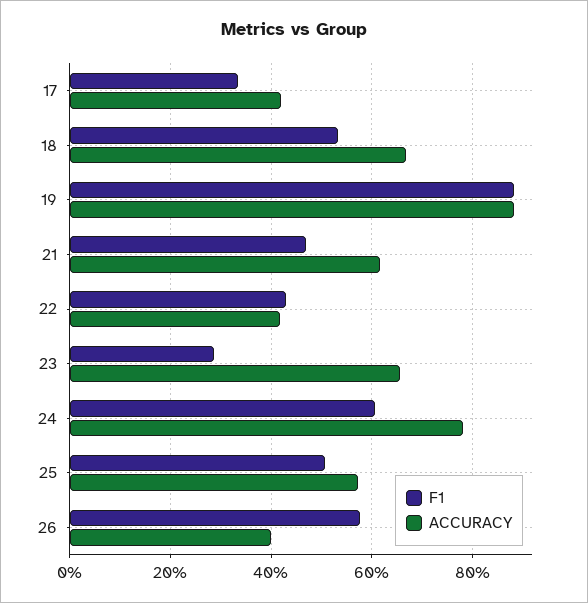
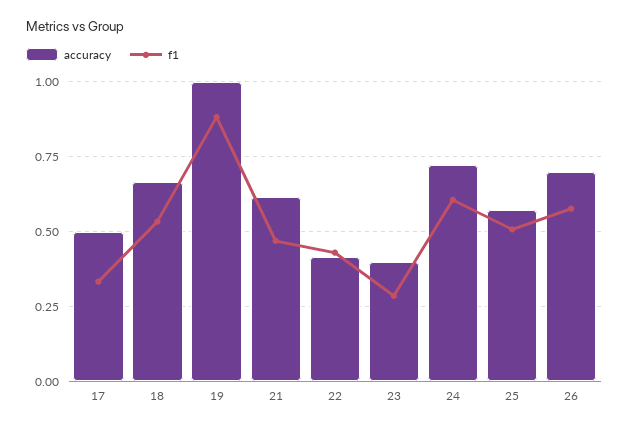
ACCURACY, 17: 0.42 -> 0.5
ACCURACY, 19: 0.88 -> 1
ACCURACY, 23: 0.66 -> 0.4
ACCURACY, 24: 0.78 -> 0.725
ACCURACY, 26: 0.4 -> 0.7

